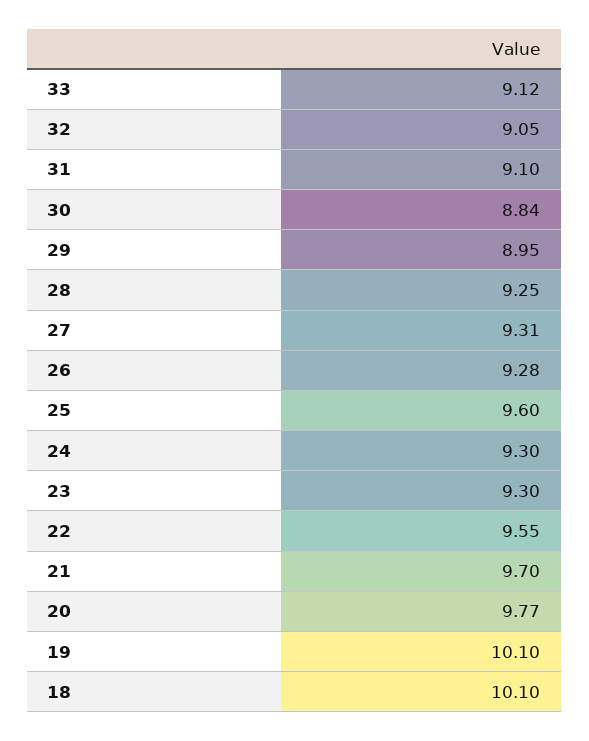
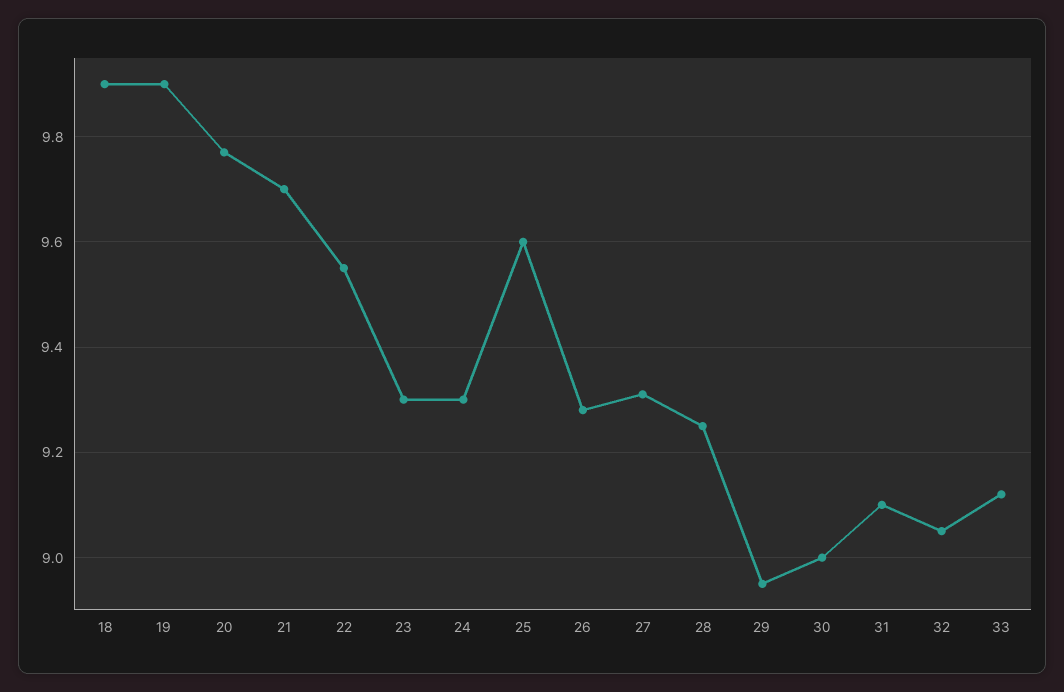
30: 8.84 -> 9
19: 10.1 -> 9.9
18: 10.1 -> 9.9

